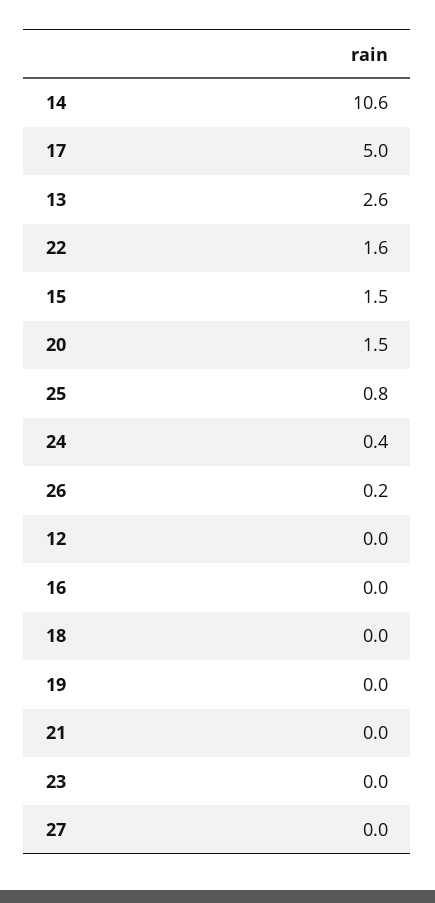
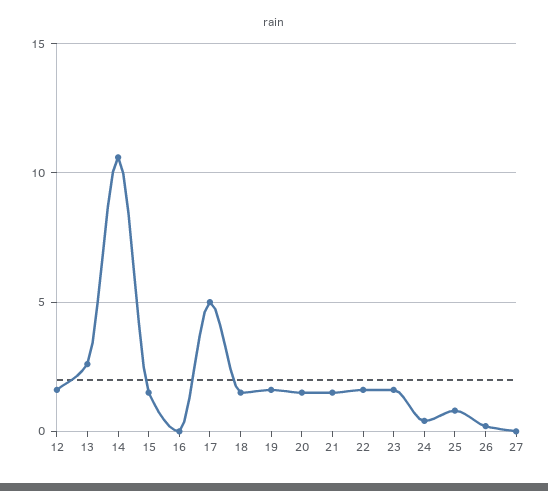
12: 0 -> 1.5
18: 0 -> 1.5
19: 0 -> 1.5
21: 0 -> 1.5
23: 0 -> 1.5

